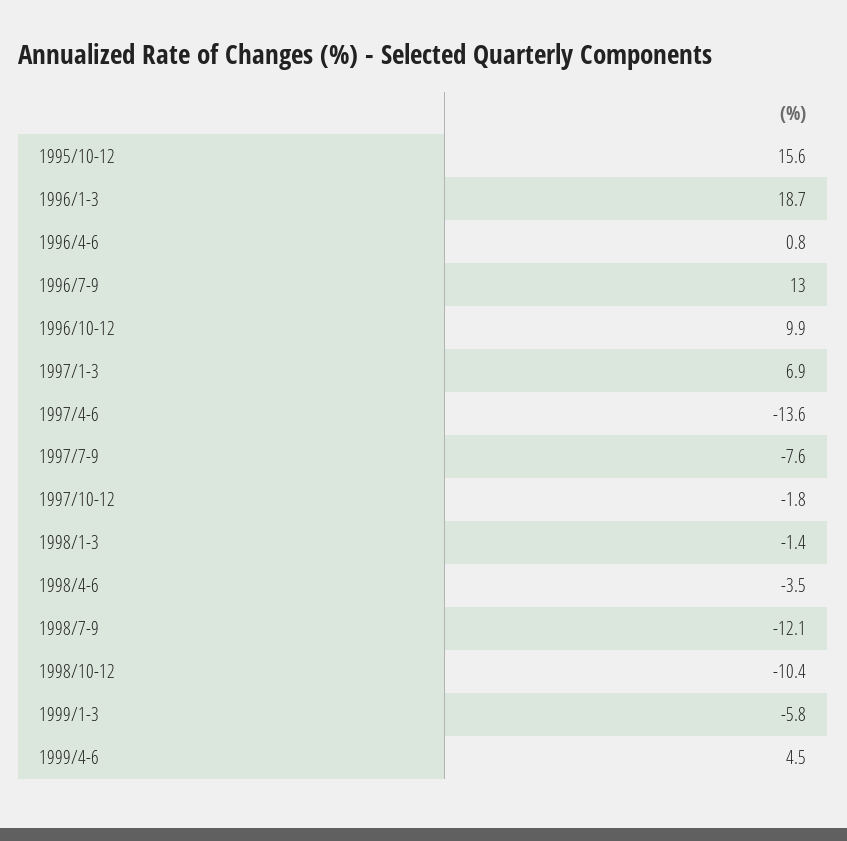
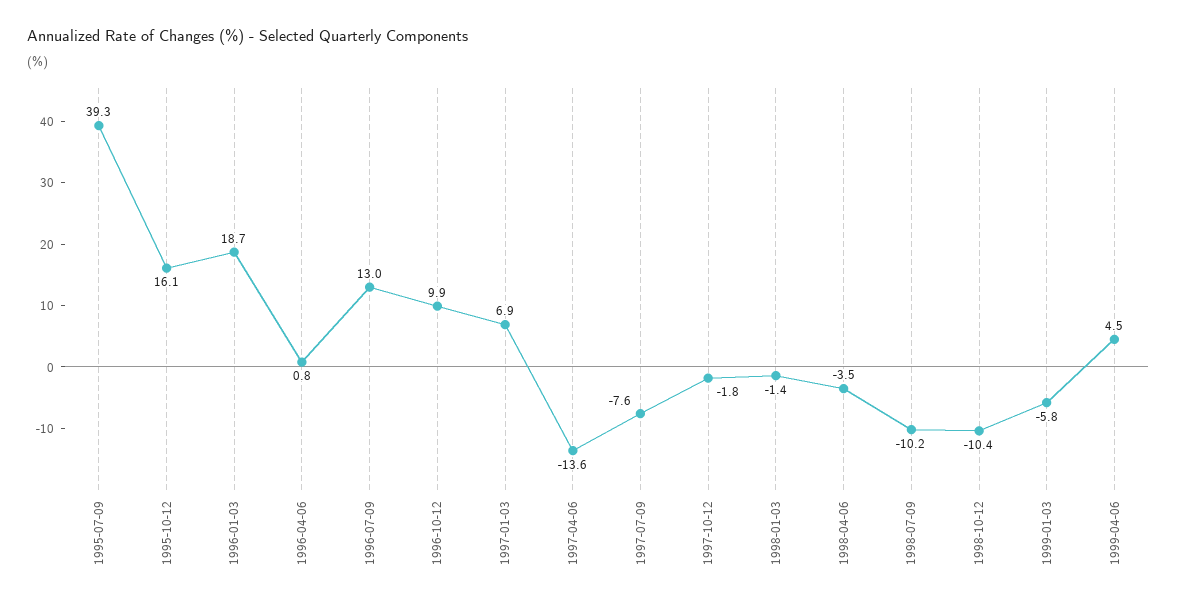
1995/10-12: 15.6 -> 16.1
1998/7-9: -12.1 -> -10.2
1995-07-09: none -> 39.3

